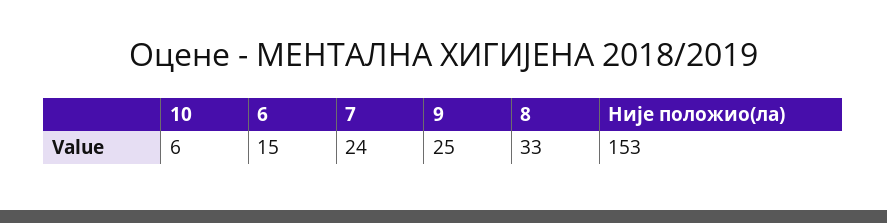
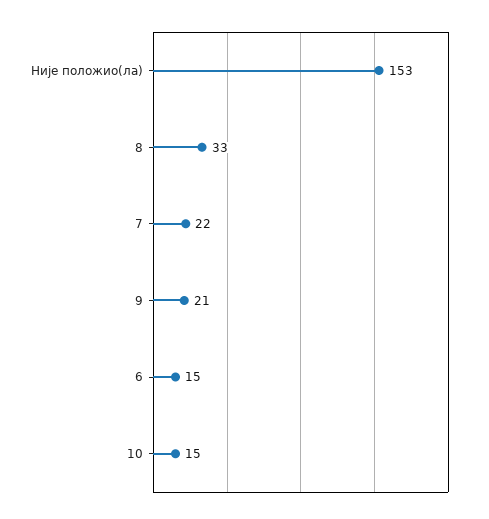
10: 6 -> 15
7: 24 -> 22
9: 25 -> 21

